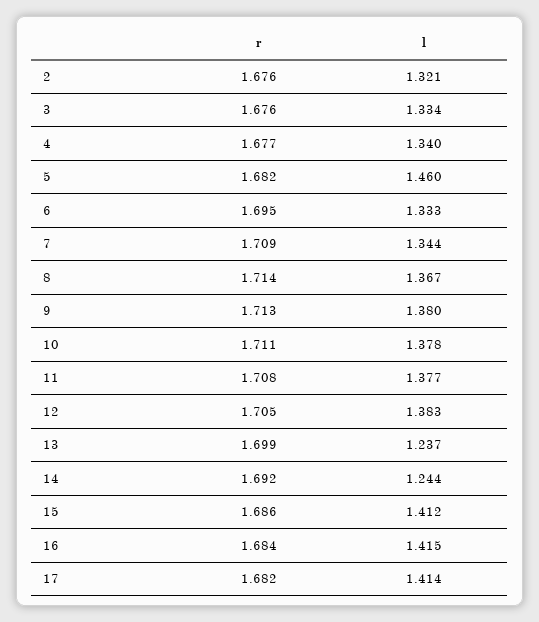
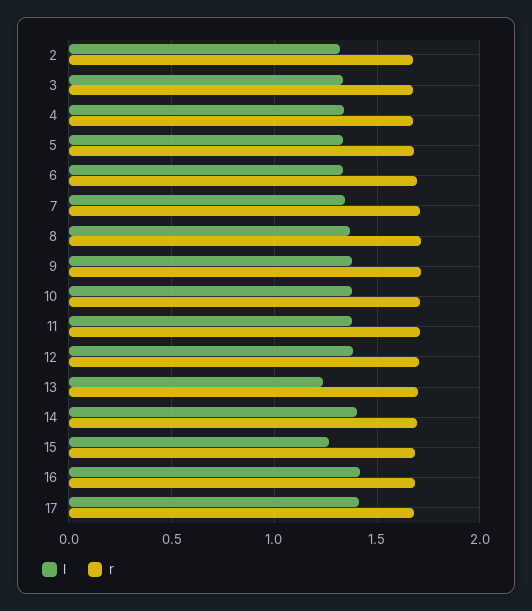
l, 5: 1.46 -> 1.35
l, 14: 1.244 -> 1.4
l, 15: 1.412 -> 1.25

